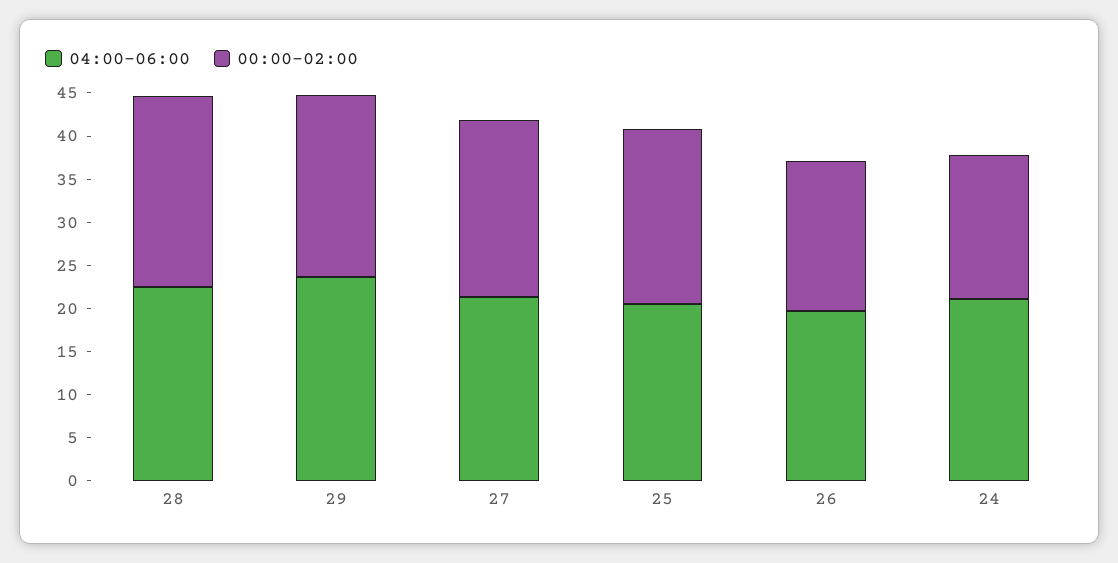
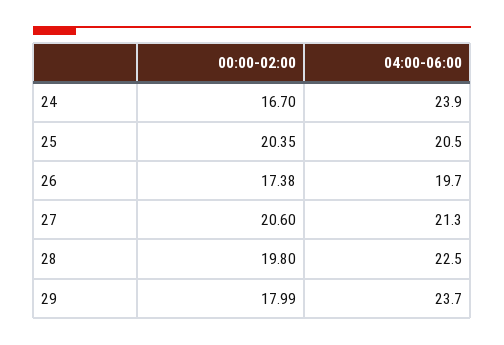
00:00-02:00, 28: 22 -> 19.8
00:00-02:00, 29: 21 -> 17.99
04:00-06:00, 24: 21 -> 23.9

